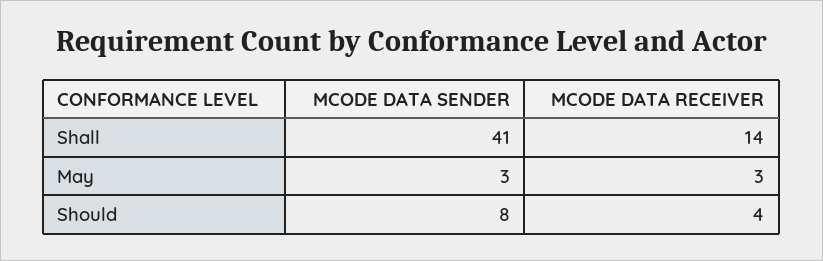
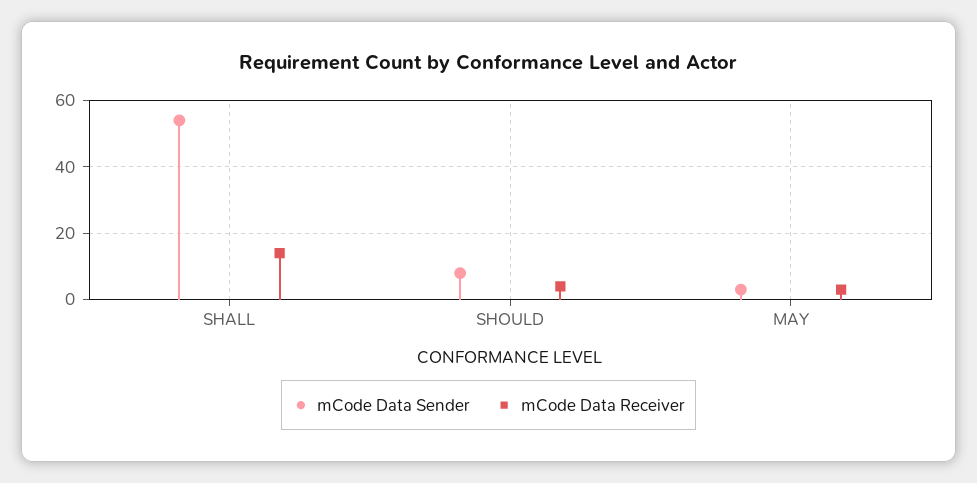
MCODE DATA SENDER, Shall: 41 -> 55

